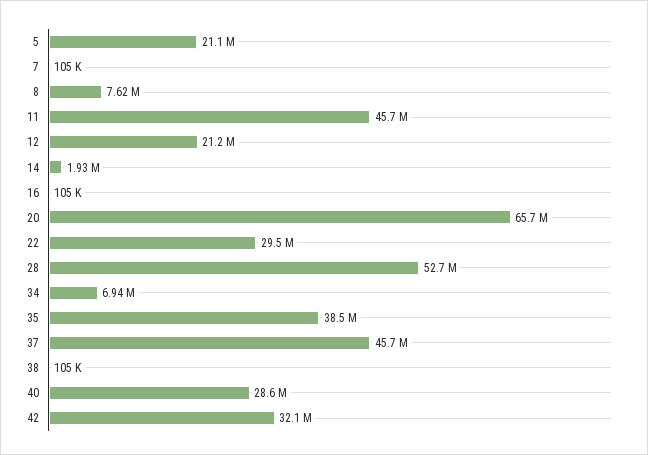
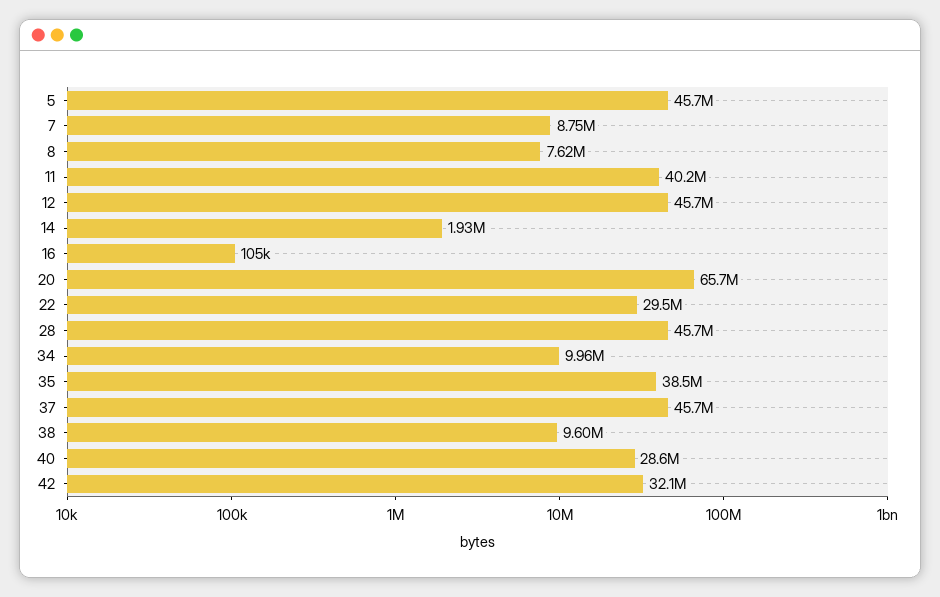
5: 21100000 -> 45700000
7: 105000 -> 8750000
11: 45700000 -> 40200000
12: 21200000 -> 45700000
28: 52700000 -> 45700000
34: 6940000 -> 9960000
38: 105000 -> 9600000

